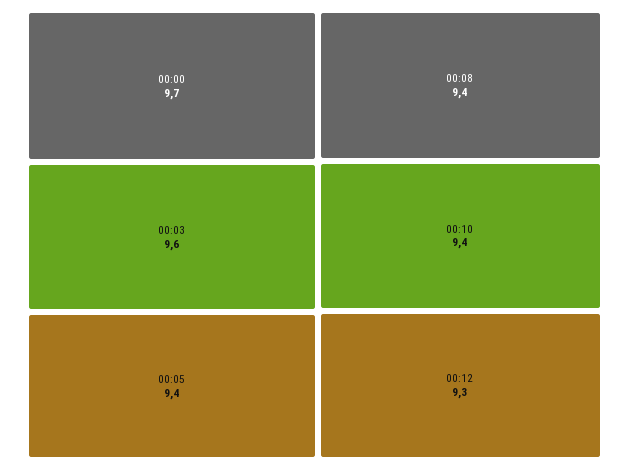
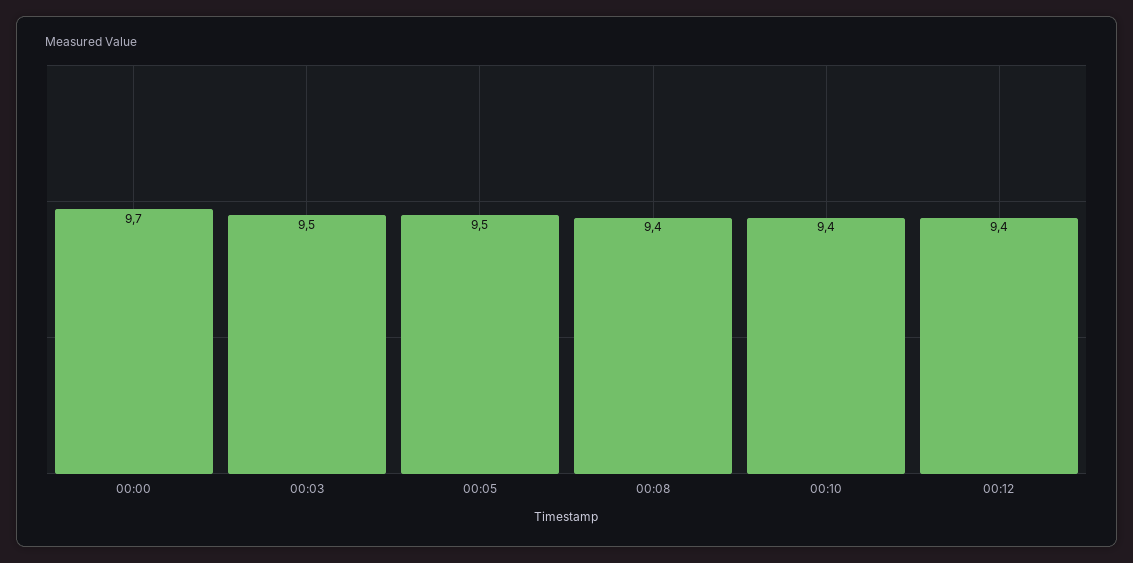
00:03: 9.6 -> 9.5
00:05: 9.4 -> 9.5
00:12: 9.3 -> 9.4

